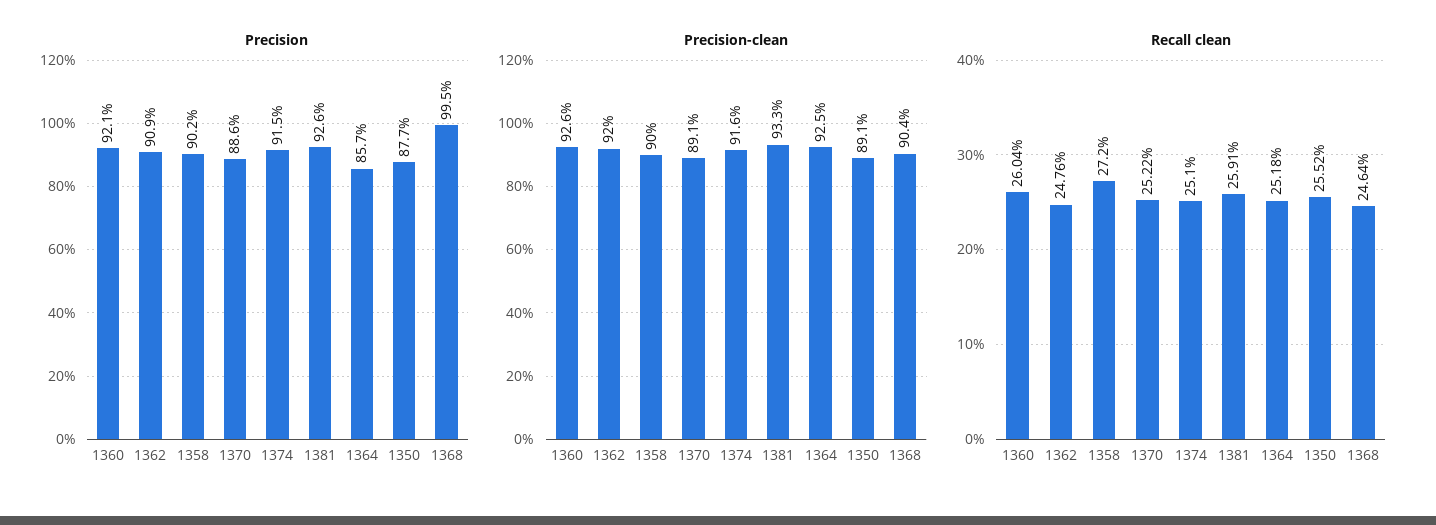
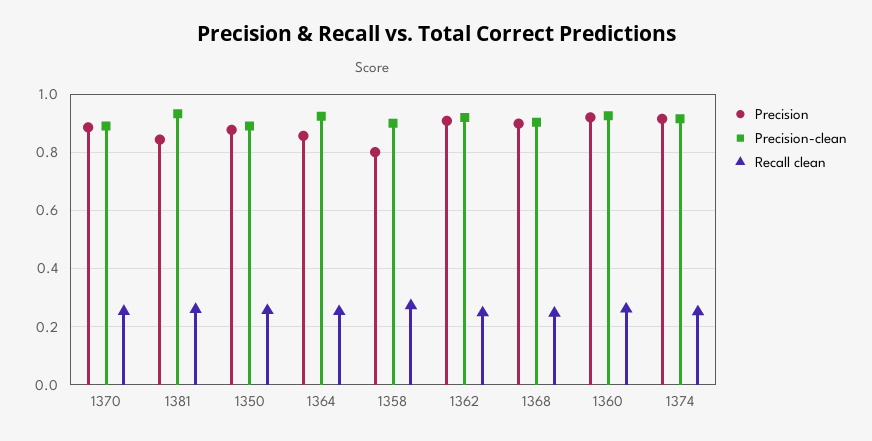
Precision, 1358: 0.902 -> 0.8
Precision, 1381: 0.926 -> 0.85
Precision, 1368: 0.995 -> 0.9

